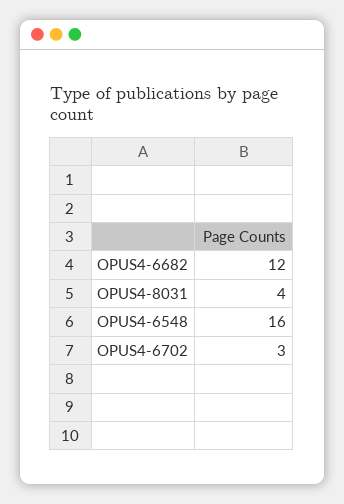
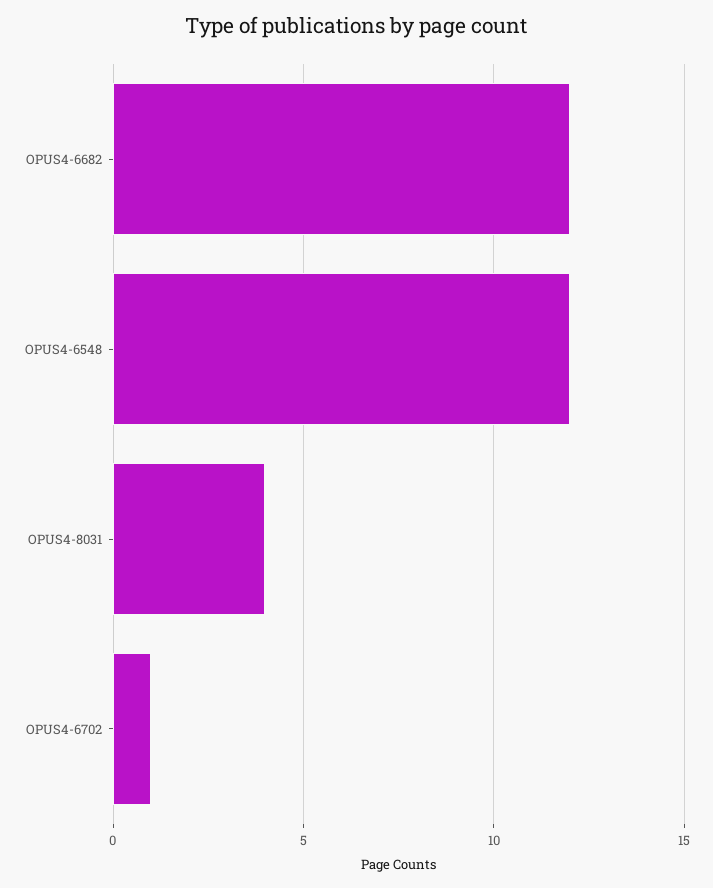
OPUS4-6548: 16 -> 12
OPUS4-6702: 3 -> 1

